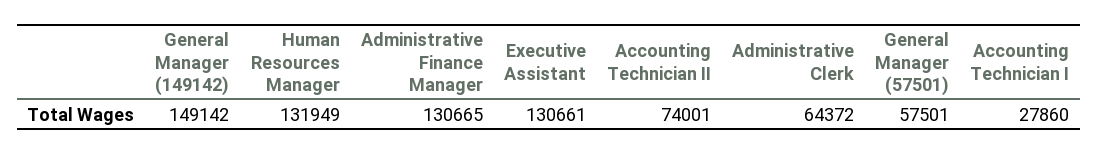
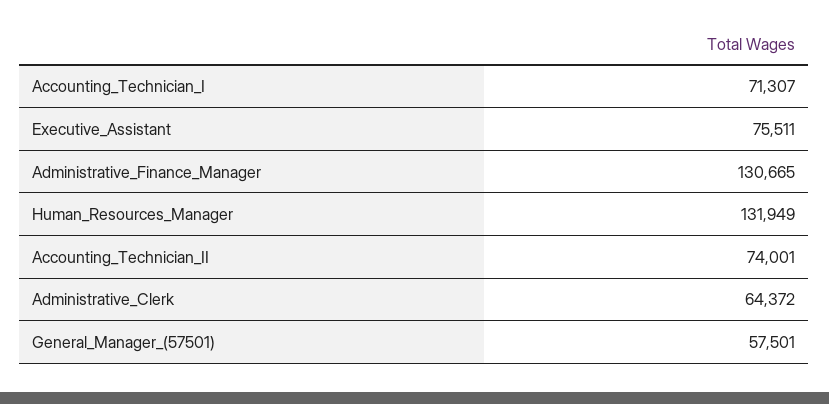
General Manager (149142): 149142 -> none
Executive Assistant: 130661 -> 75511
Accounting Technician I: 27860 -> 71307

